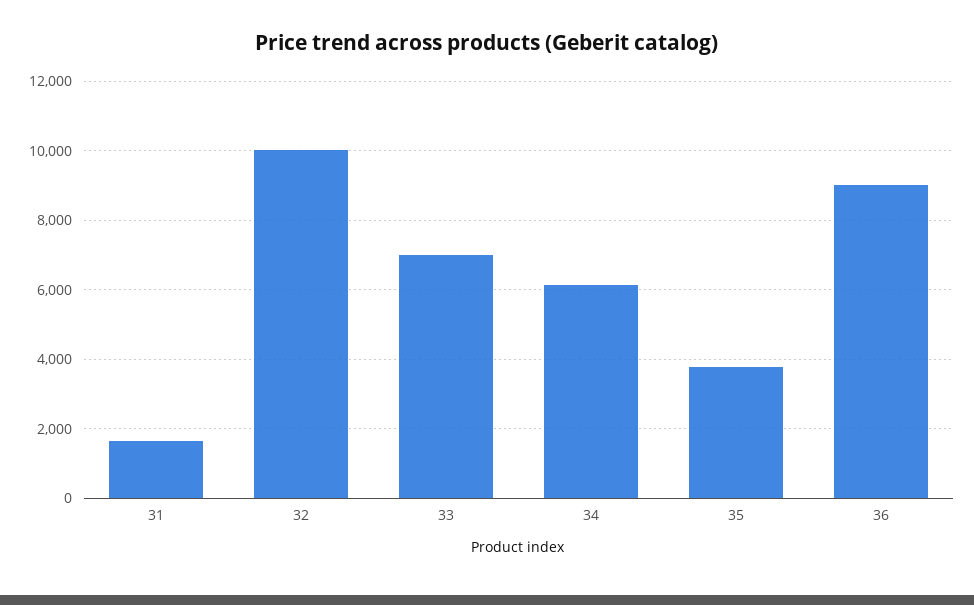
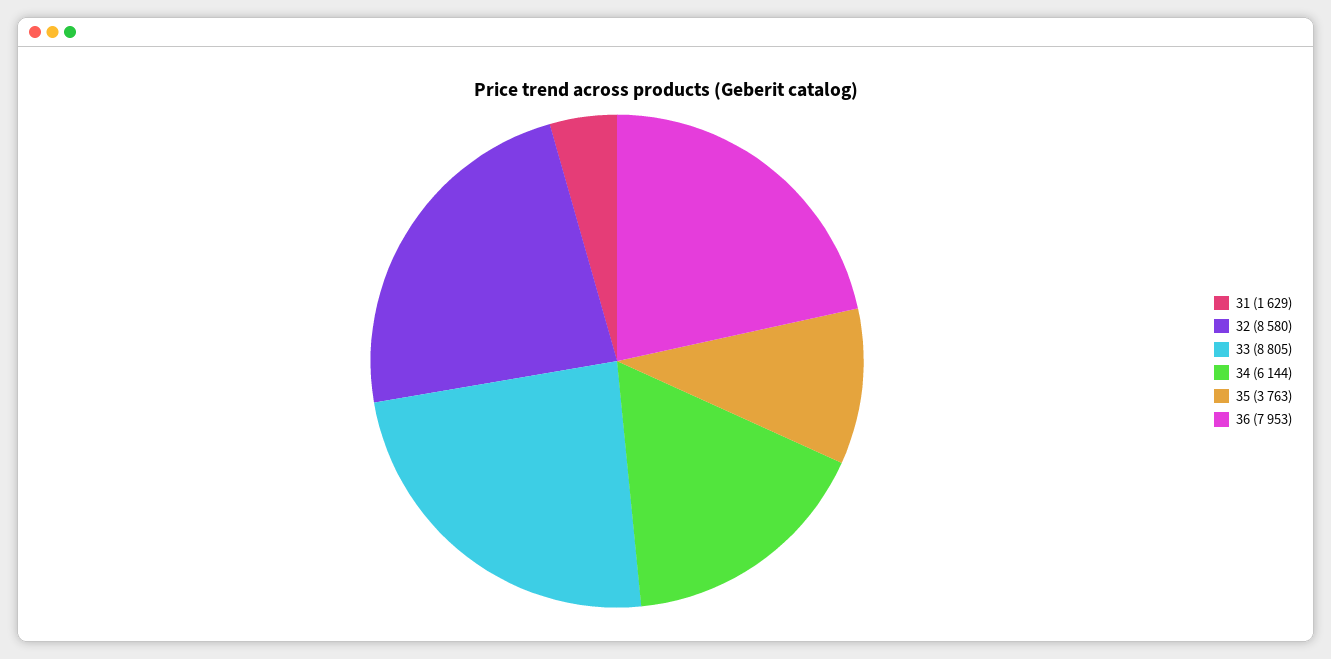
32: 10000 -> 8580
33: 7000 -> 8805
36: 9000 -> 7953

